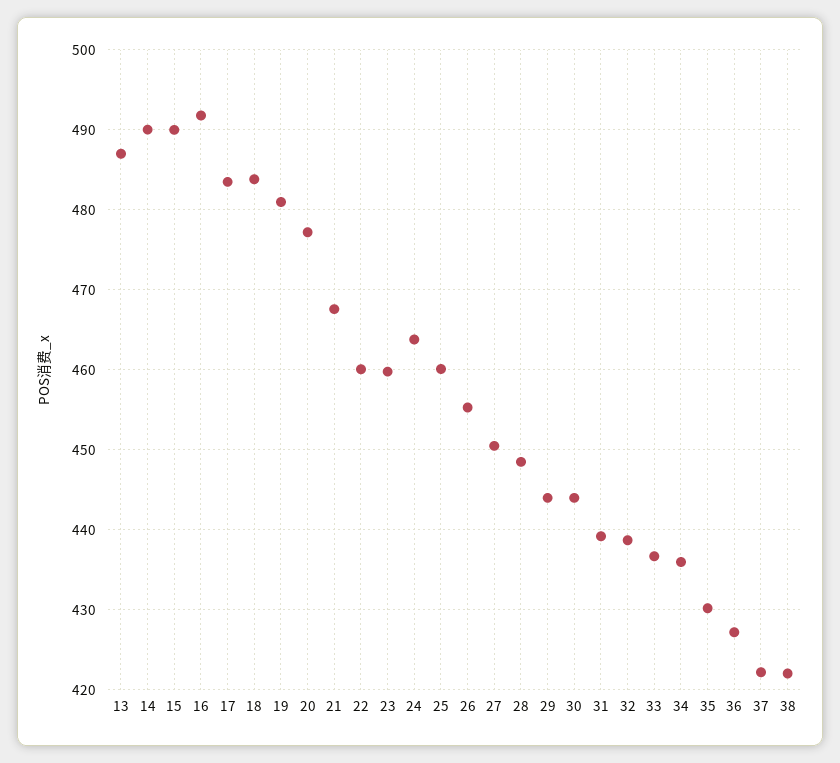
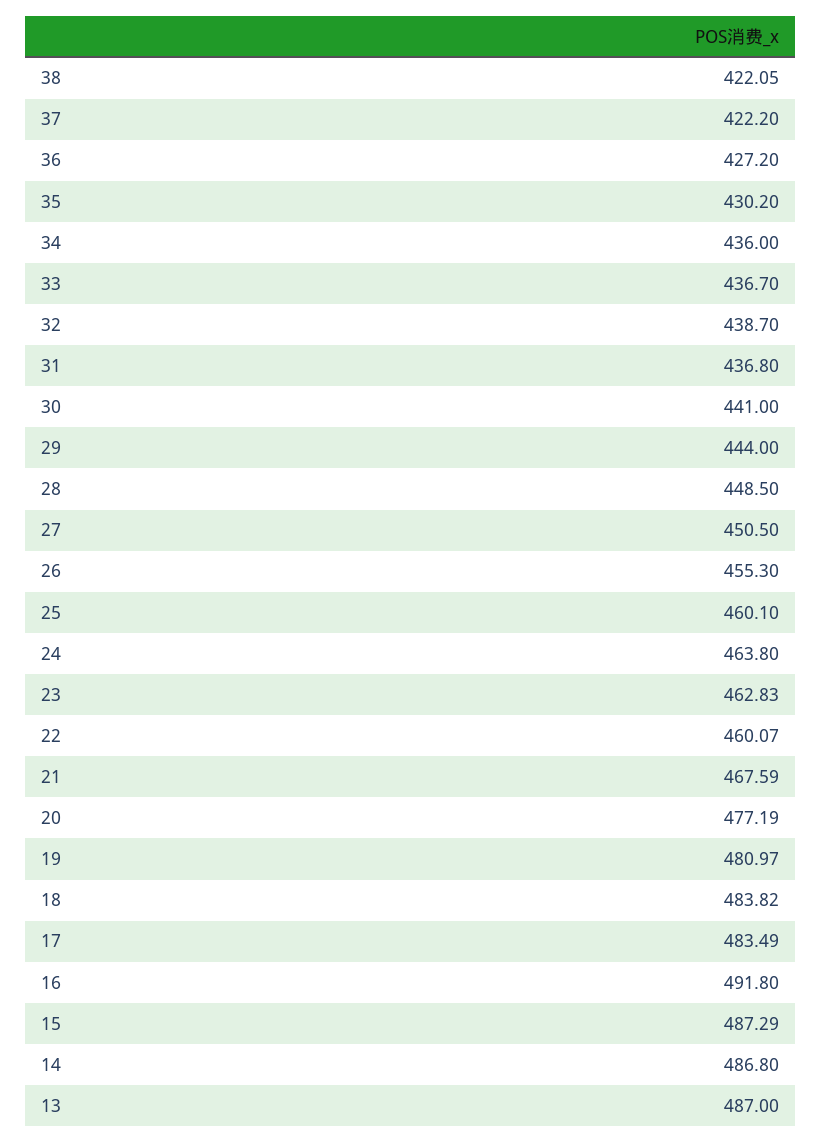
14: 490 -> 486.8
15: 490 -> 487.29
23: 460 -> 462.83
30: 444 -> 441
31: 439 -> 436.8

